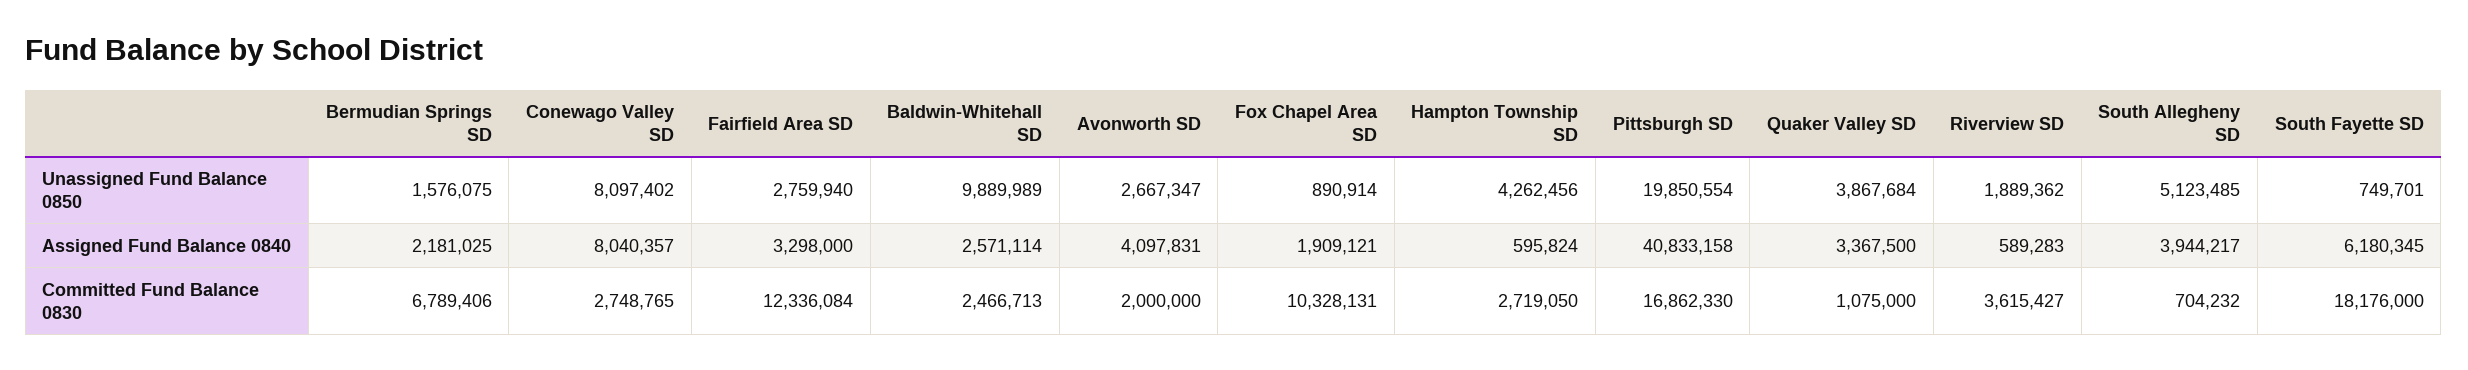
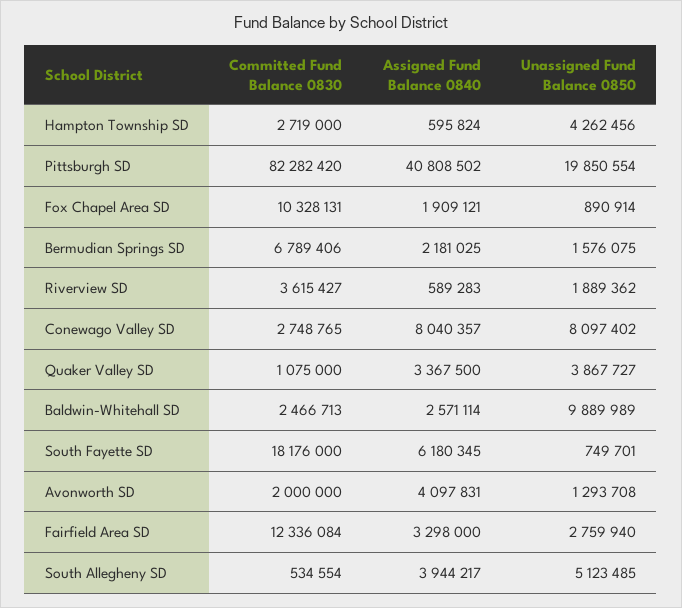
Avonworth SD, Unassigned Fund Balance 0850: 2667347 -> 1293708
Quaker Valley SD, Unassigned Fund Balance 0850: 3867684 -> 3867727
Pittsburgh SD, Assigned Fund Balance 0840: 40833158 -> 40808502
Hampton Township SD, Committed Fund Balance 0830: 2719050 -> 2719000
Pittsburgh SD, Committed Fund Balance 0830: 16862330 -> 82282420
South Allegheny SD, Committed Fund Balance 0830: 704232 -> 534554

